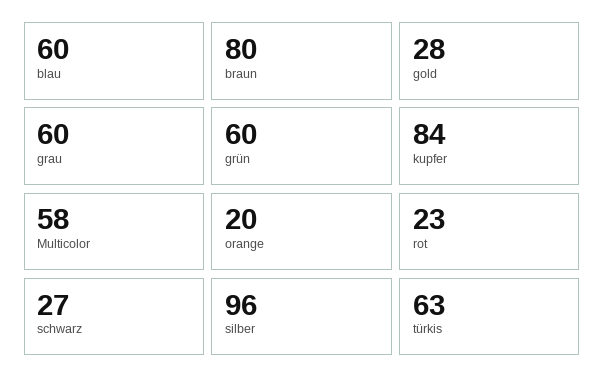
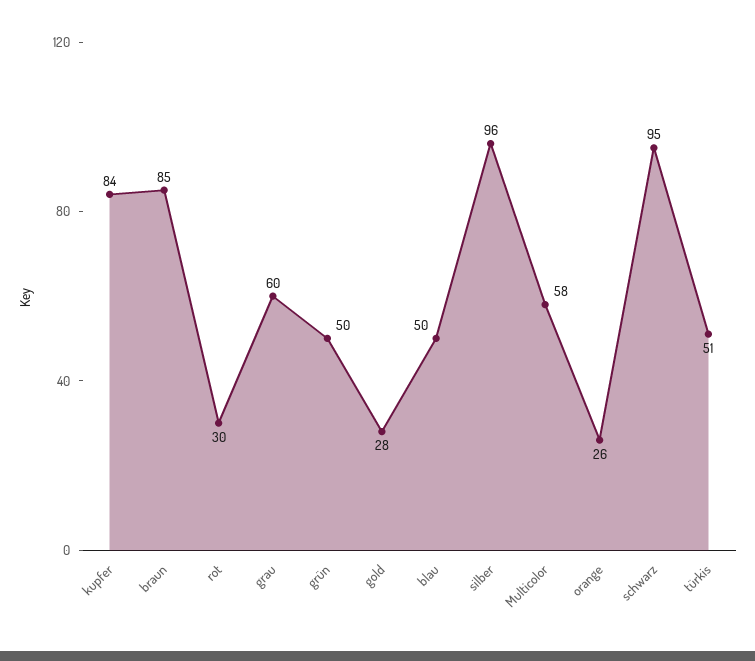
blau: 60 -> 50
braun: 80 -> 85
grün: 60 -> 50
orange: 20 -> 26
rot: 23 -> 30
schwarz: 27 -> 95
türkis: 63 -> 51

